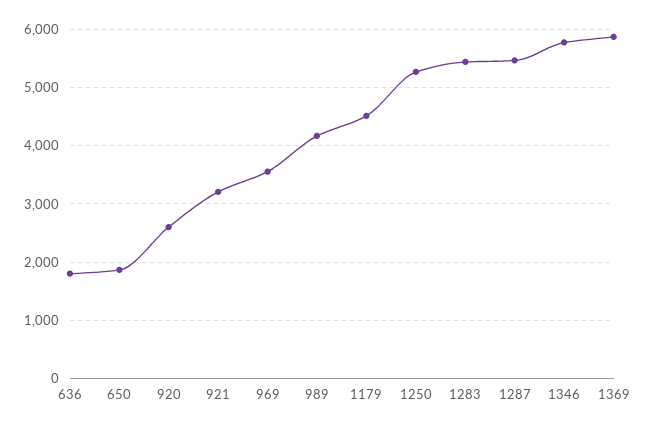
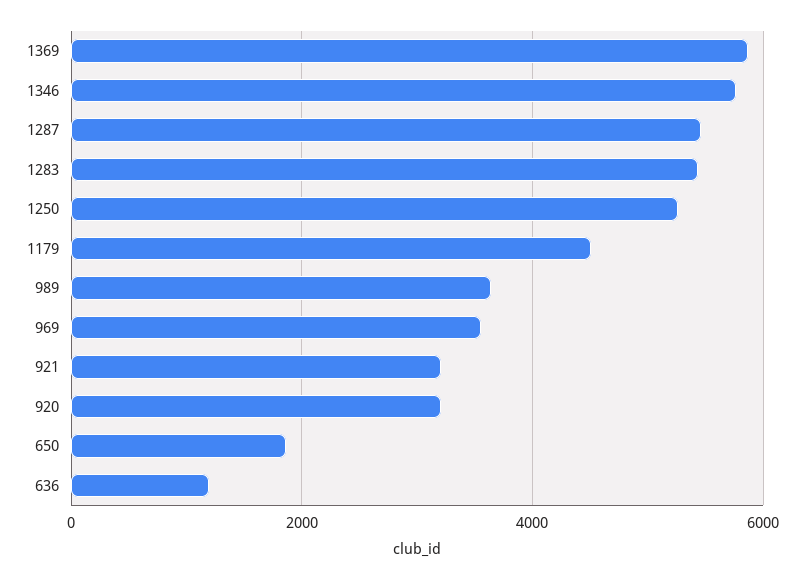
636: 1800 -> 1200
920: 2600 -> 3200
989: 4200 -> 3600

